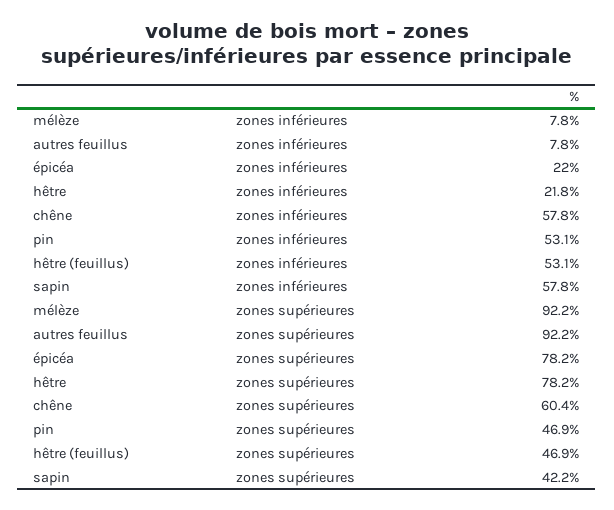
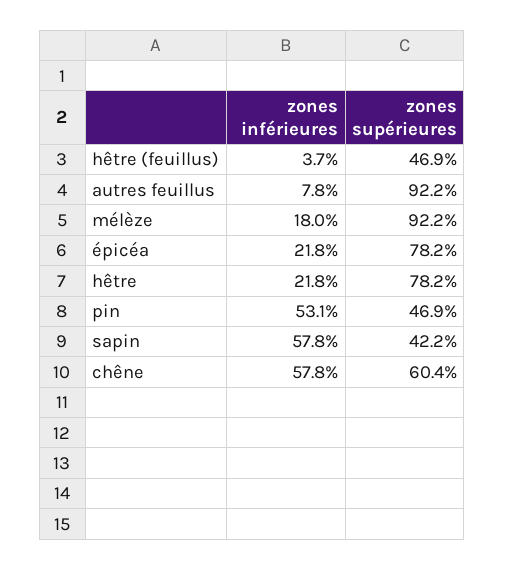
mélèze, zones inférieures: 7.8 -> 18
épicéa, zones inférieures: 22 -> 21.8
hêtre (feuillus), zones inférieures: 53.1 -> 3.7

